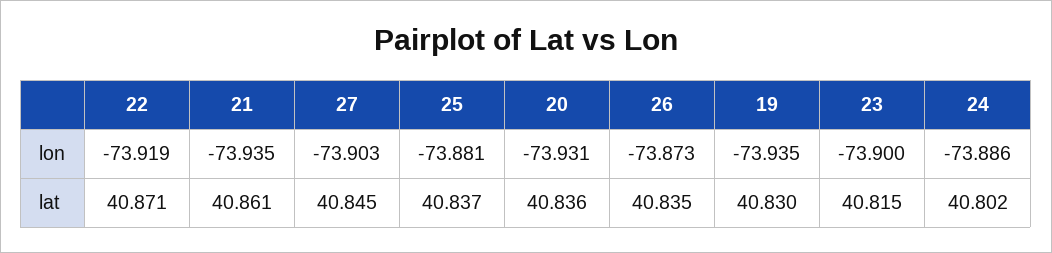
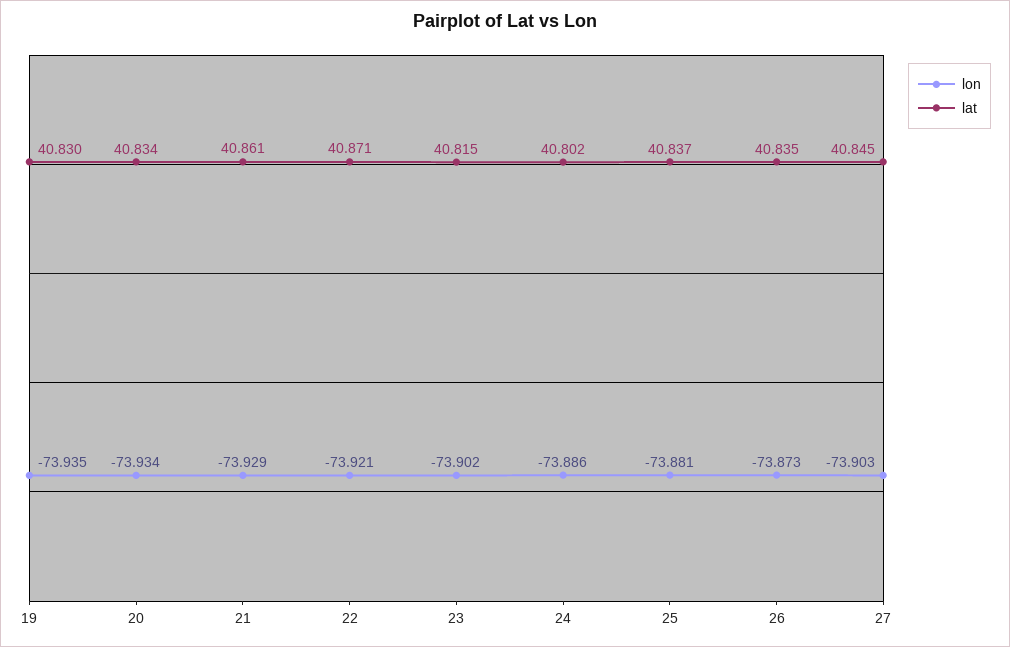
lon, 22: -73.919 -> -73.921
lon, 21: -73.935 -> -73.929
lon, 20: -73.931 -> -73.934
lon, 23: -73.9 -> -73.902
lat, 20: 40.836 -> 40.834

